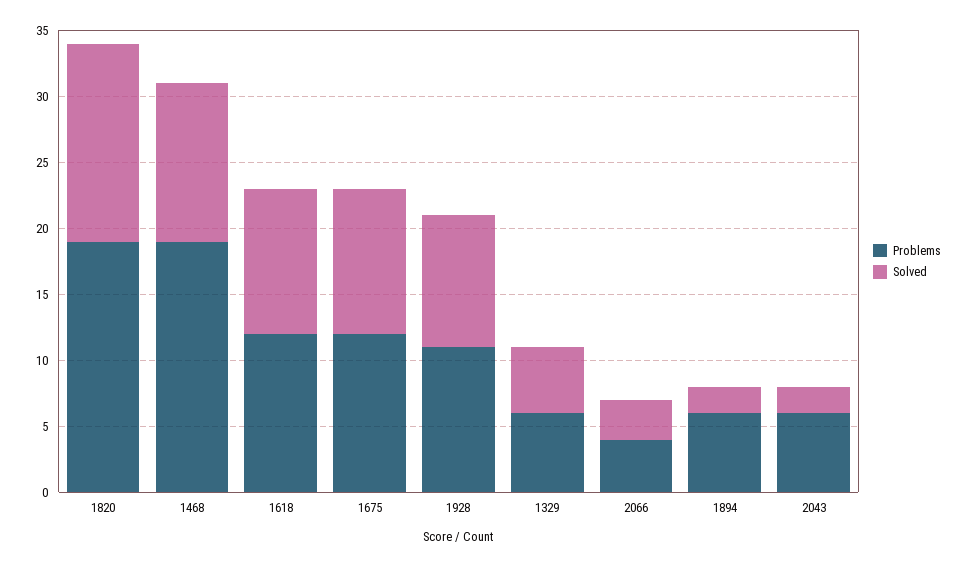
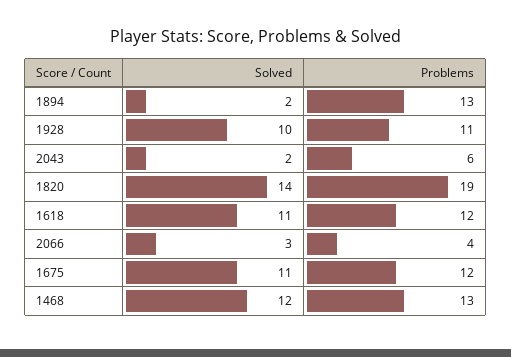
Solved, 1820: 15 -> 14
Problems, 1468: 19 -> 13
Problems, 1329: 6 -> none
Solved, 1329: 5 -> none
Problems, 1894: 6 -> 13

